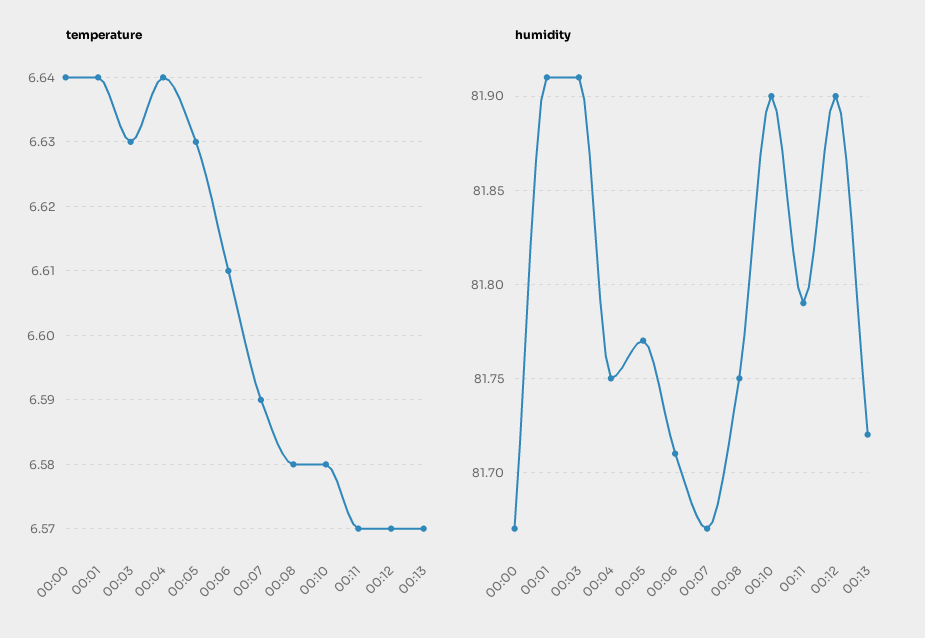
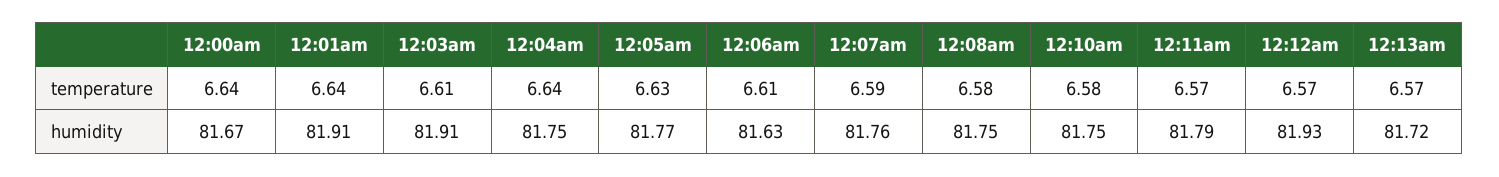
temperature, 00:03: 6.63 -> 6.61
humidity, 00:06: 81.71 -> 81.63
humidity, 00:07: 81.67 -> 81.76
humidity, 00:10: 81.9 -> 81.75
humidity, 00:12: 81.9 -> 81.93

